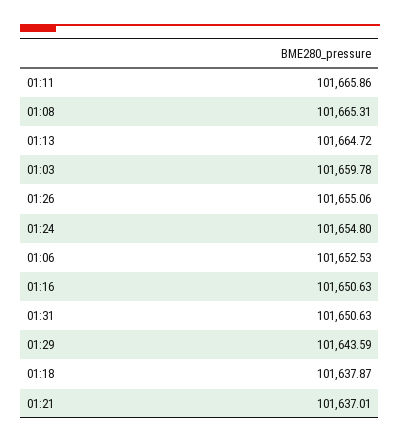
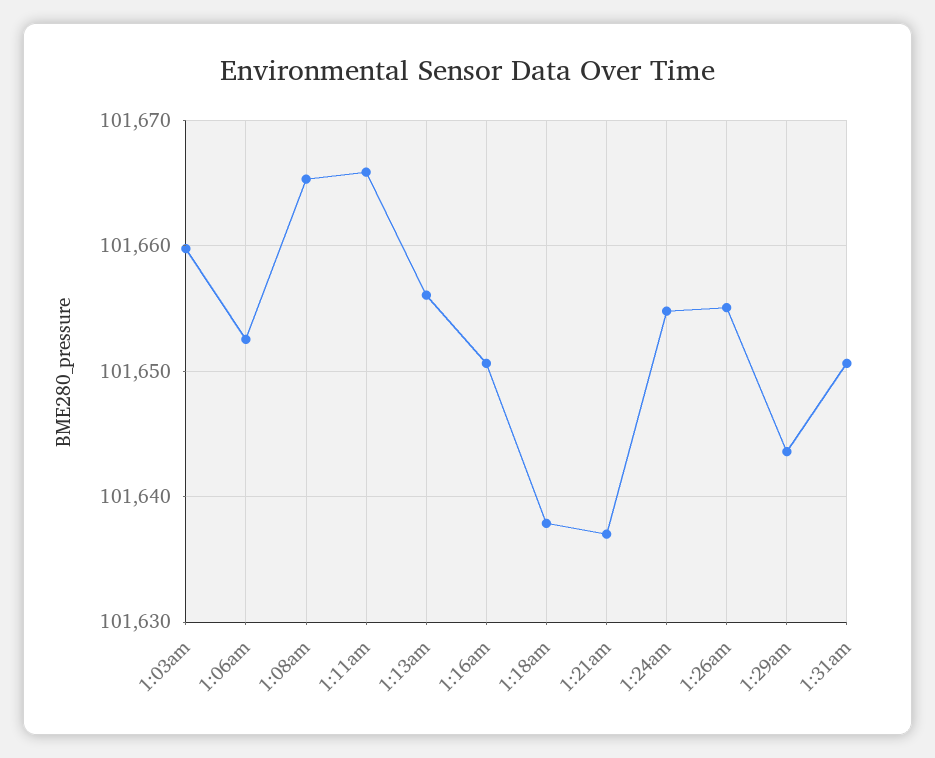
01:13: 101664.72 -> 101656

